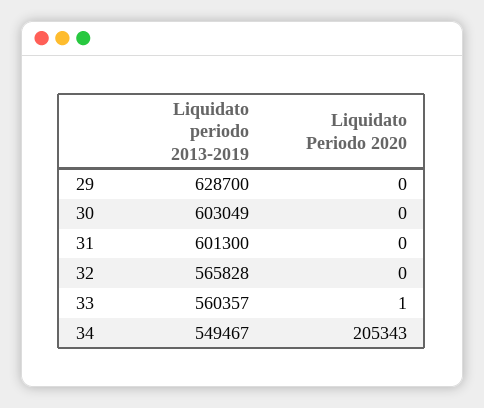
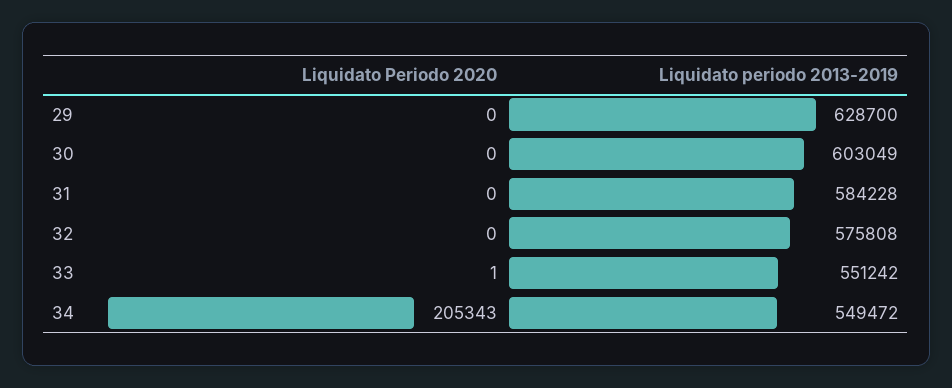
Liquidato periodo 2013-2019, 31: 601300 -> 584228
Liquidato periodo 2013-2019, 32: 565828 -> 575808
Liquidato periodo 2013-2019, 33: 560357 -> 551242
Liquidato periodo 2013-2019, 34: 549467 -> 549472

